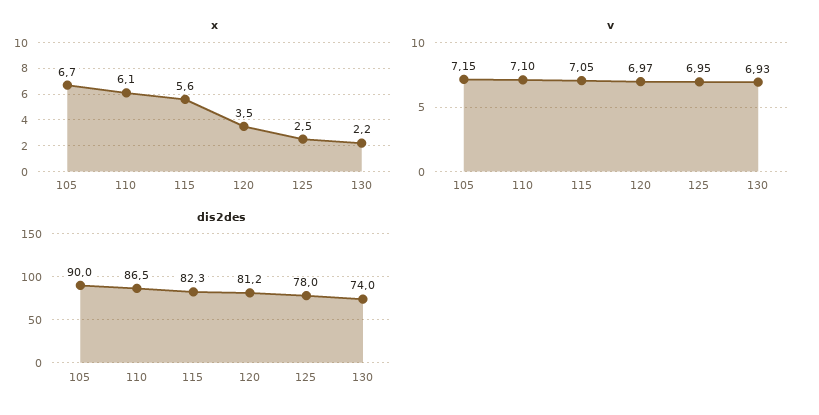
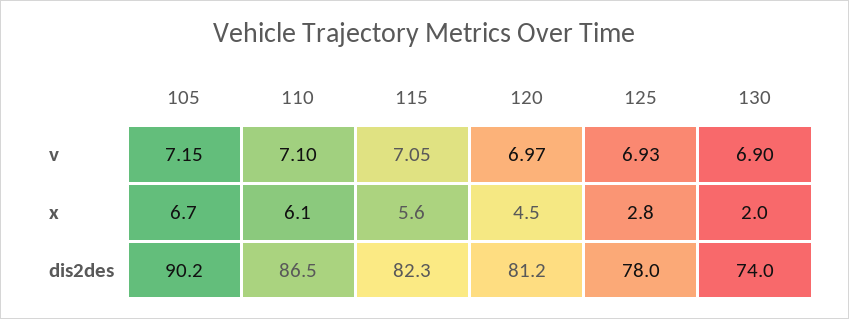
x, 120: 3.5 -> 4.5
x, 125: 2.5 -> 2.8
x, 130: 2.2 -> 2
v, 125: 6.95 -> 6.93
v, 130: 6.93 -> 6.9
dis2des, 105: 90 -> 90.2

